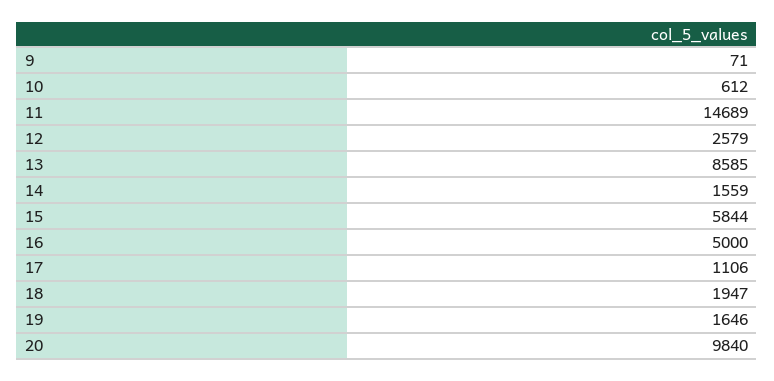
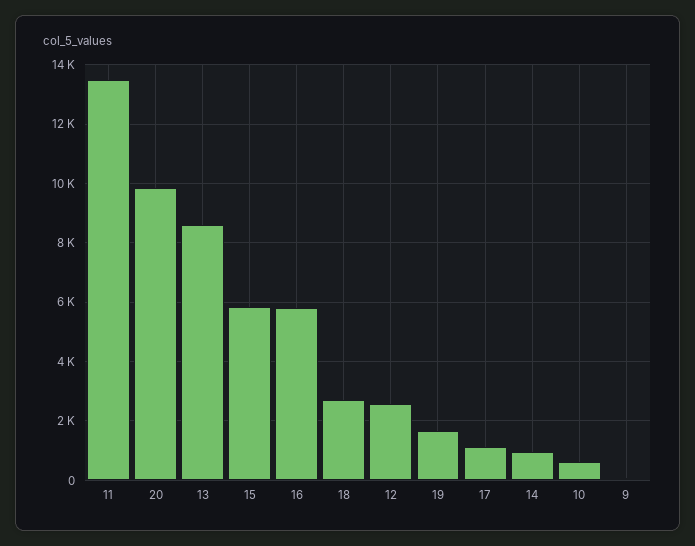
11: 14689 -> 13500
14: 1559 -> 1000
16: 5000 -> 5750
18: 1947 -> 2750

